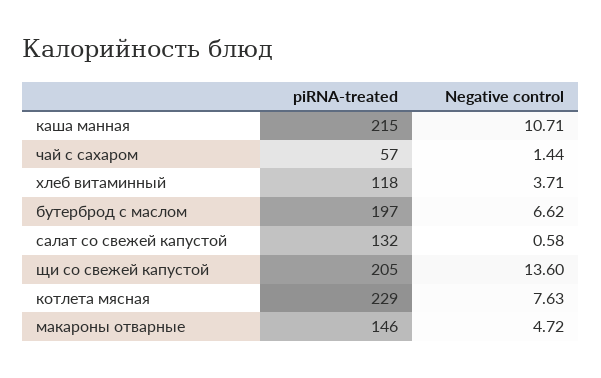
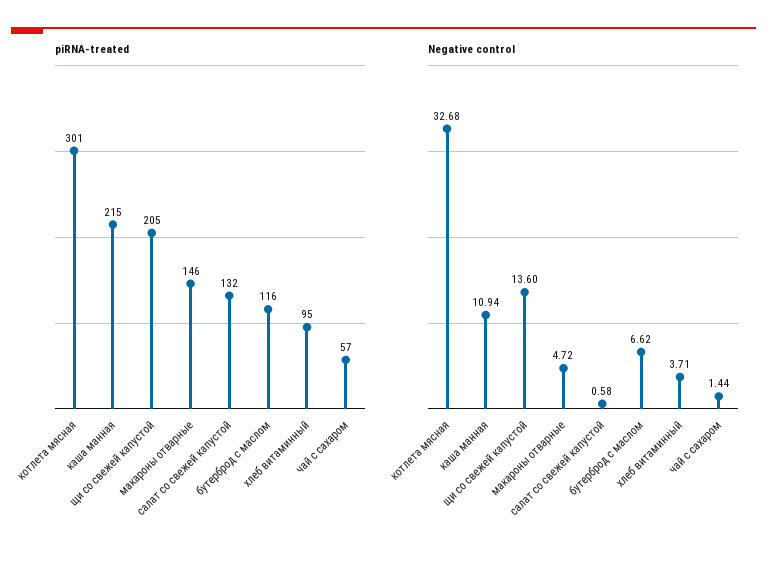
Negative control, каша манная: 10.71 -> 10.94
piRNA-treated, хлеб витаминный: 118 -> 95
piRNA-treated, бутерброд с маслом: 197 -> 116
piRNA-treated, котлета мясная: 229 -> 301
Negative control, котлета мясная: 7.63 -> 32.68

